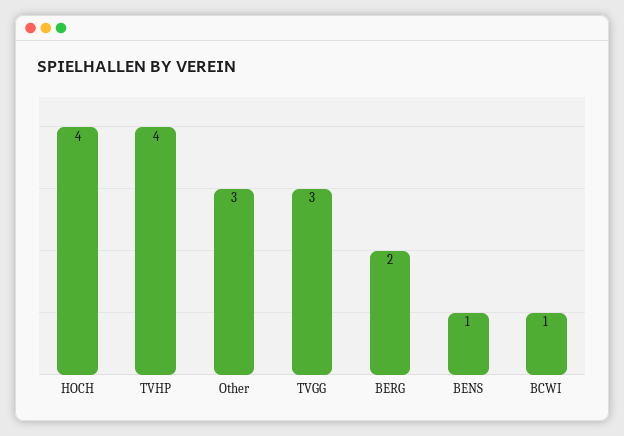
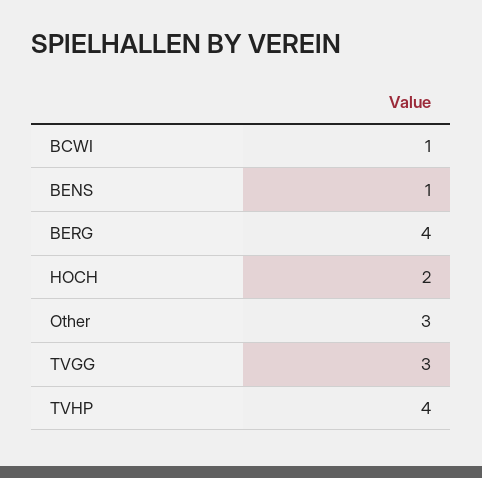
HOCH: 4 -> 2
BERG: 2 -> 4

